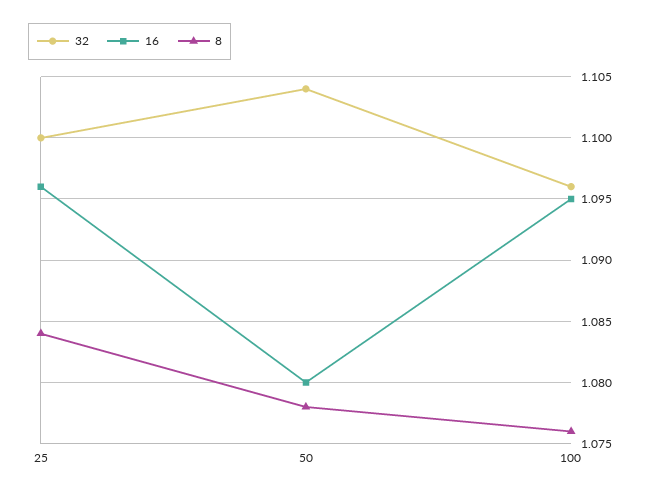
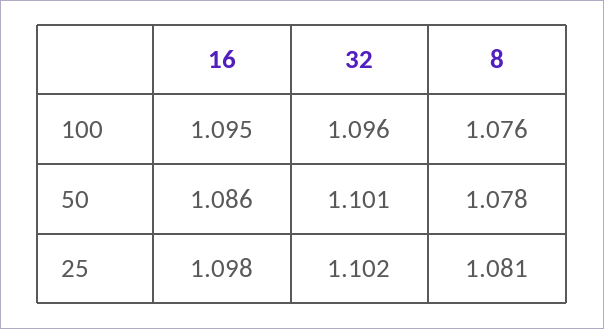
32, 25: 1.1 -> 1.102
16, 25: 1.096 -> 1.098
8, 25: 1.084 -> 1.081
32, 50: 1.104 -> 1.101
16, 50: 1.08 -> 1.086

